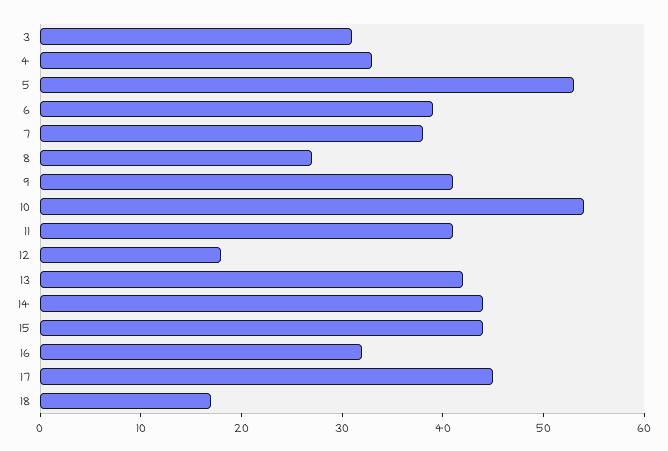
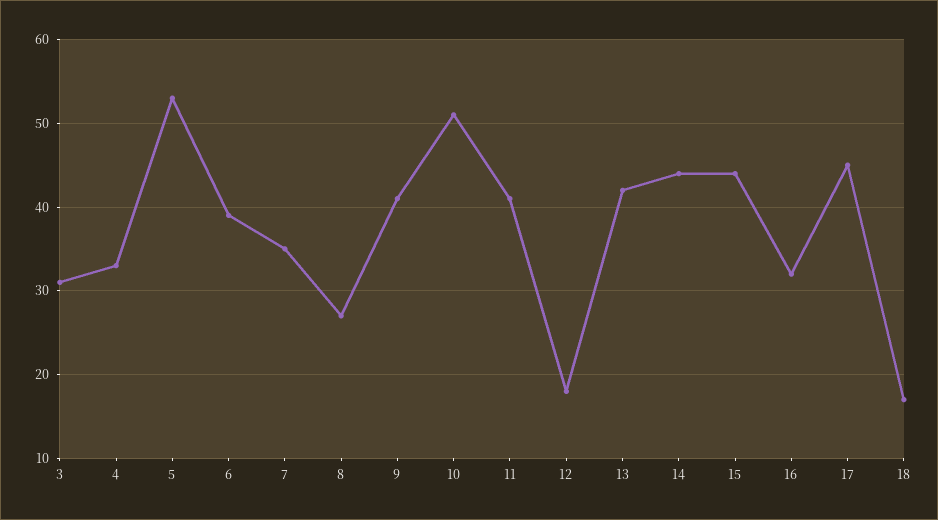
7: 38 -> 35
10: 54 -> 51

